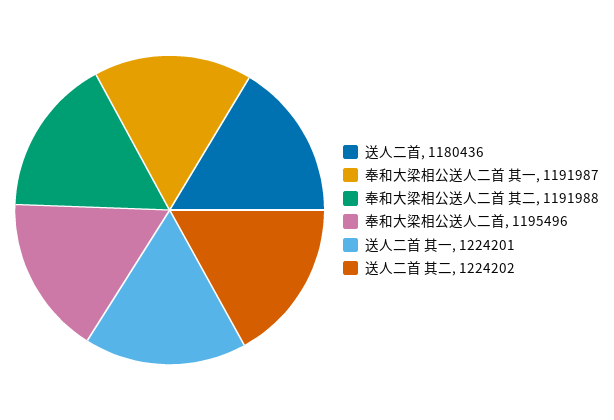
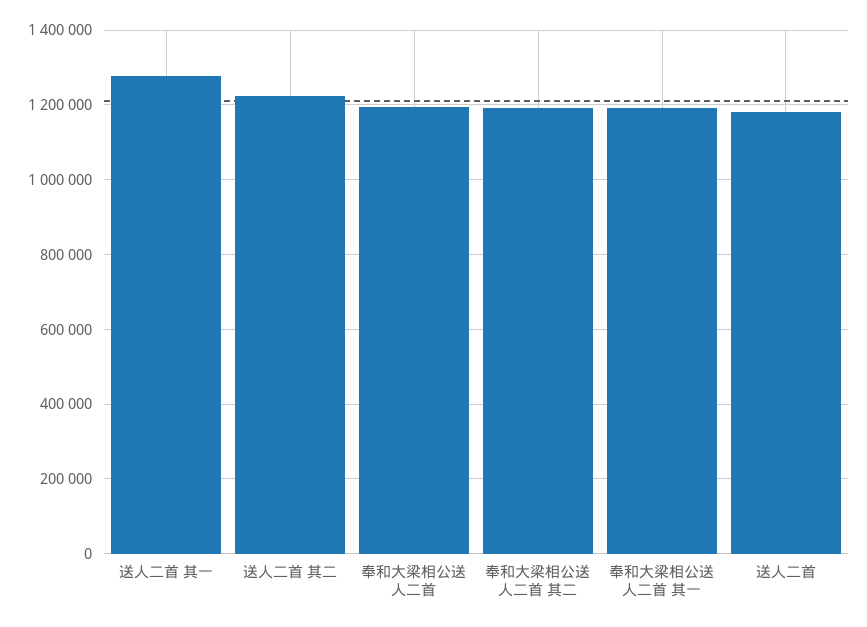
送人二首 其一: 1224201 -> 1280000

